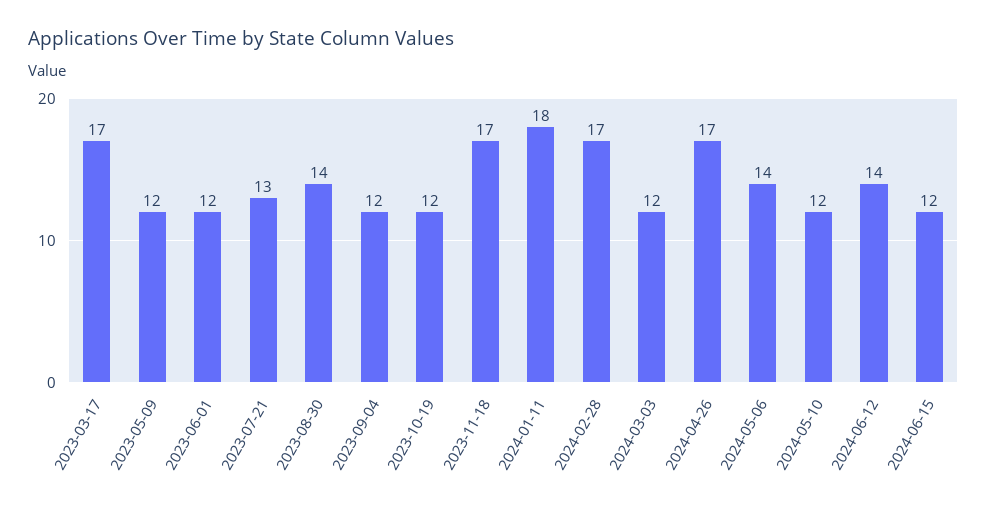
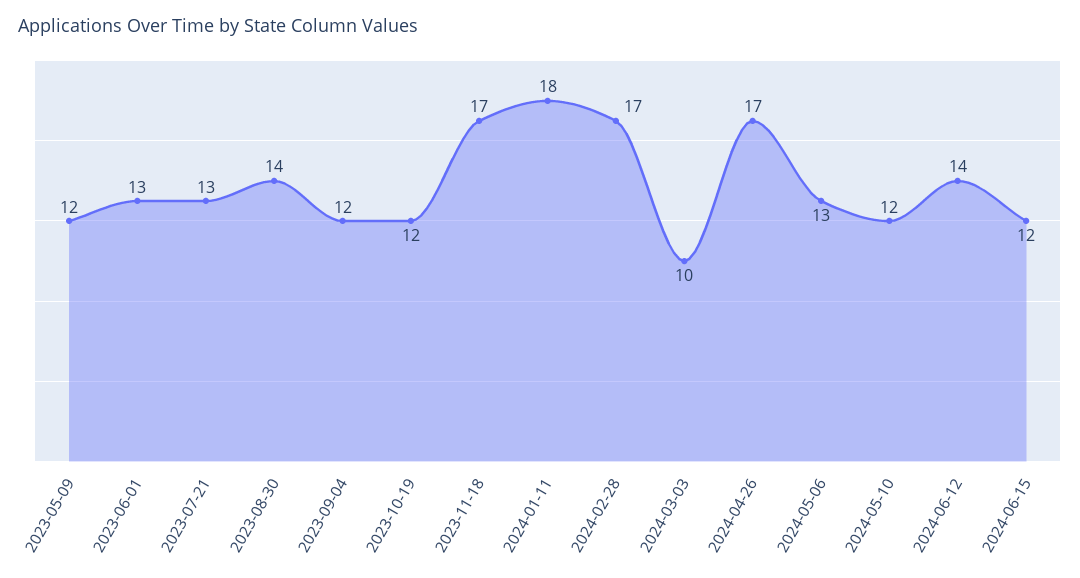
2023-03-17: 17 -> none
2023-06-01: 12 -> 13
2024-03-03: 12 -> 10
2024-05-06: 14 -> 13

